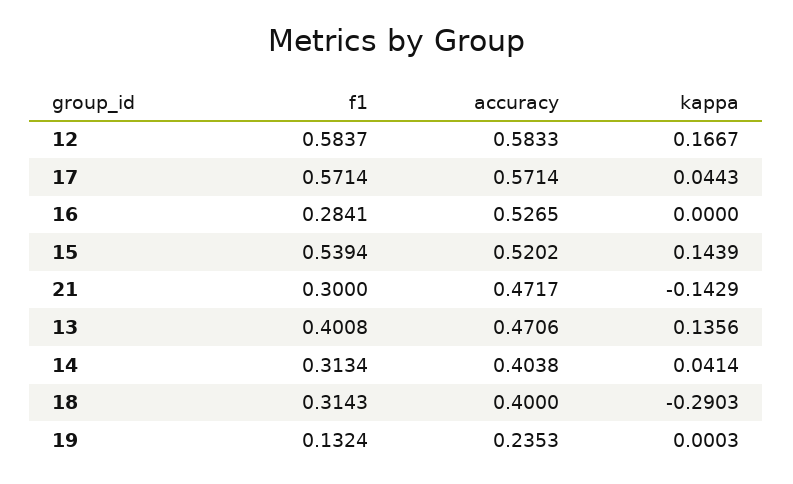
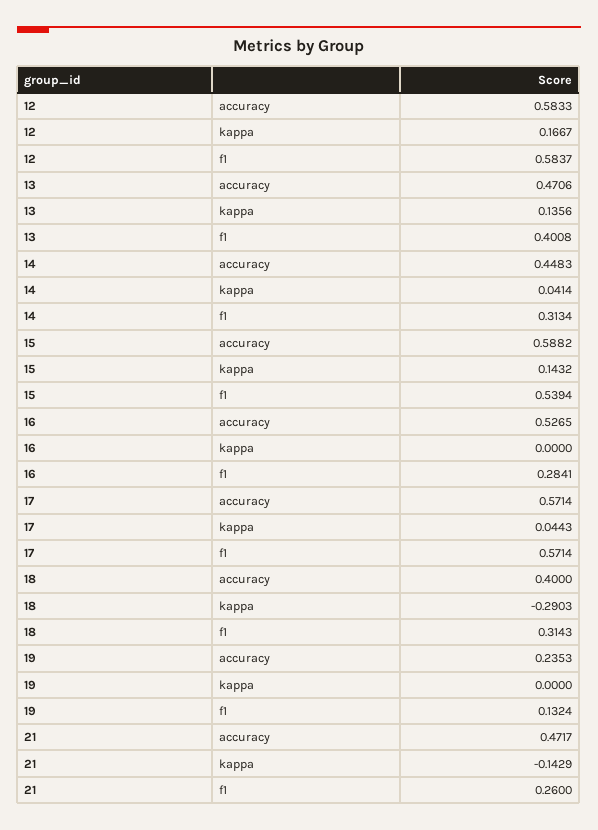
accuracy, 15: 0.5202 -> 0.5882
kappa, 15: 0.1439 -> 0.1432
f1, 21: 0.3 -> 0.26
accuracy, 14: 0.4038 -> 0.4483
kappa, 19: 0.0003 -> 0

